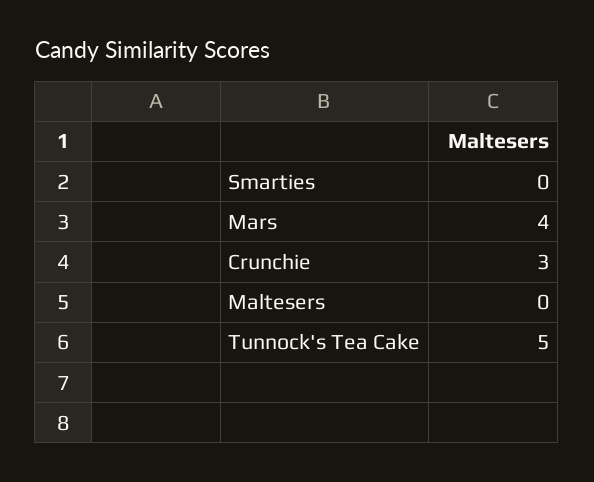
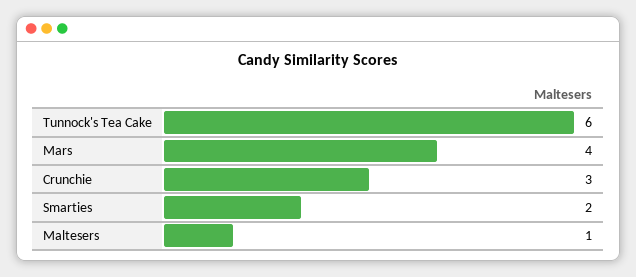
Smarties: 0 -> 2
Maltesers: 0 -> 1
Tunnock's Tea Cake: 5 -> 6

